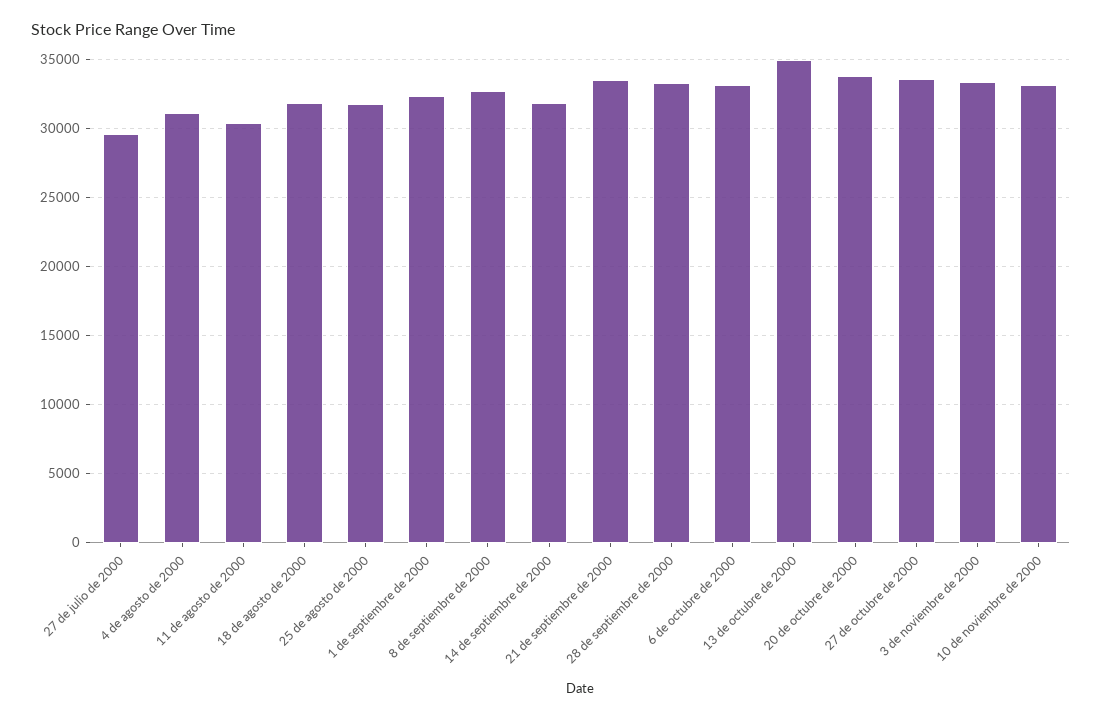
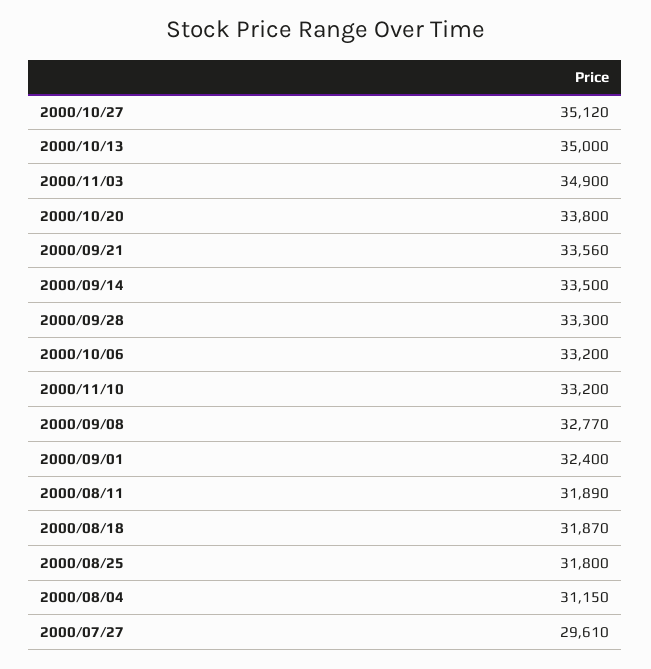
11 de agosto de 2000: 30500 -> 31890
14 de septiembre de 2000: 32000 -> 33500
27 de octubre de 2000: 33500 -> 35120
3 de noviembre de 2000: 33500 -> 34900

